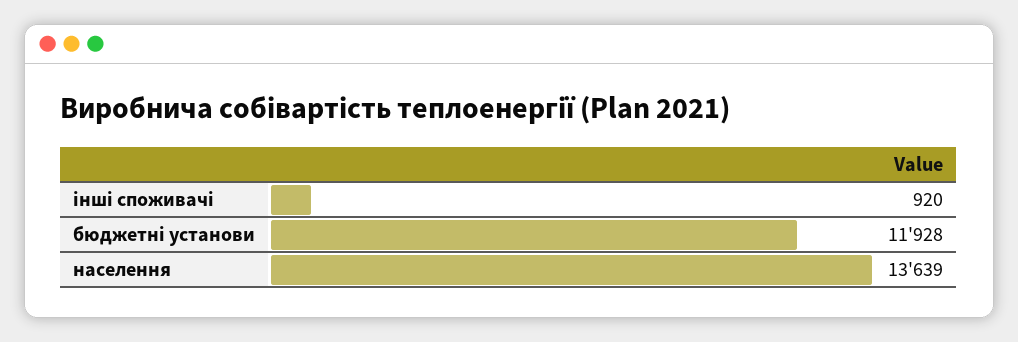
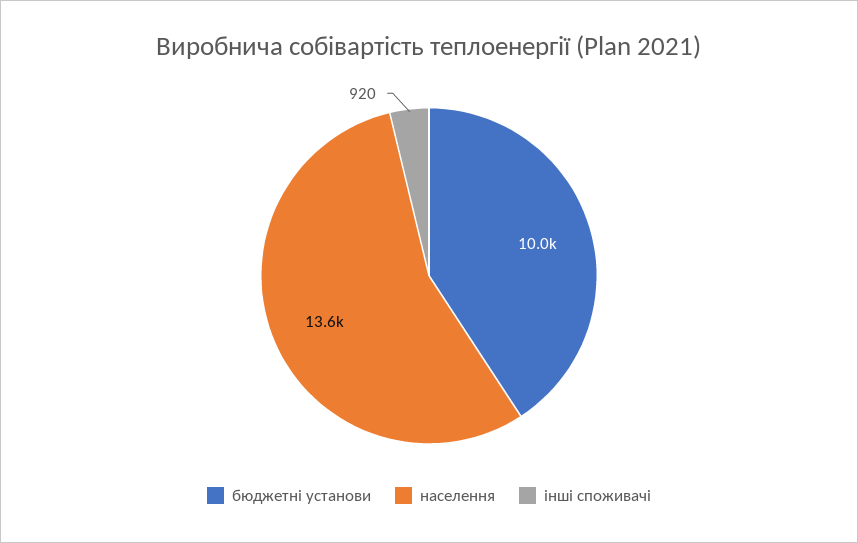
бюджетні установи: 11928 -> 10000

